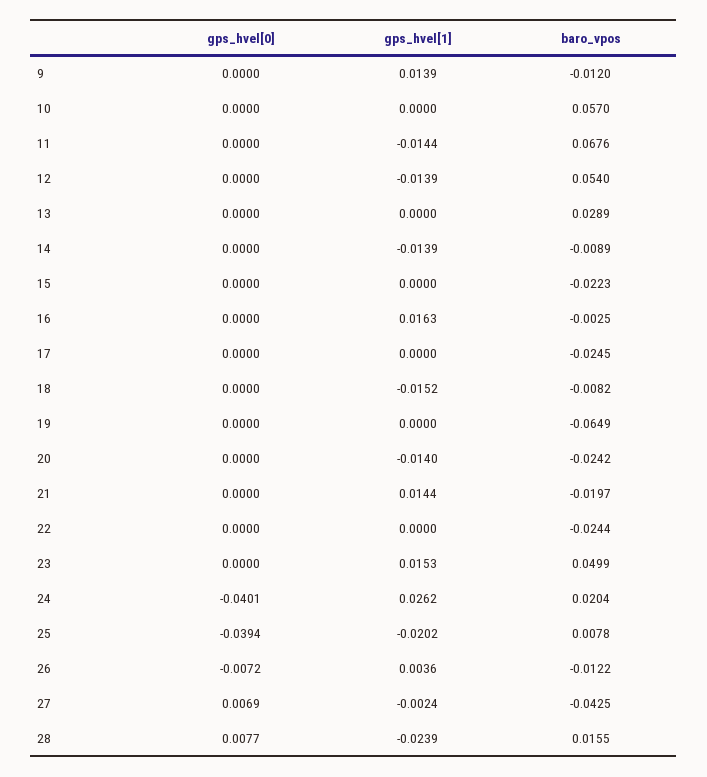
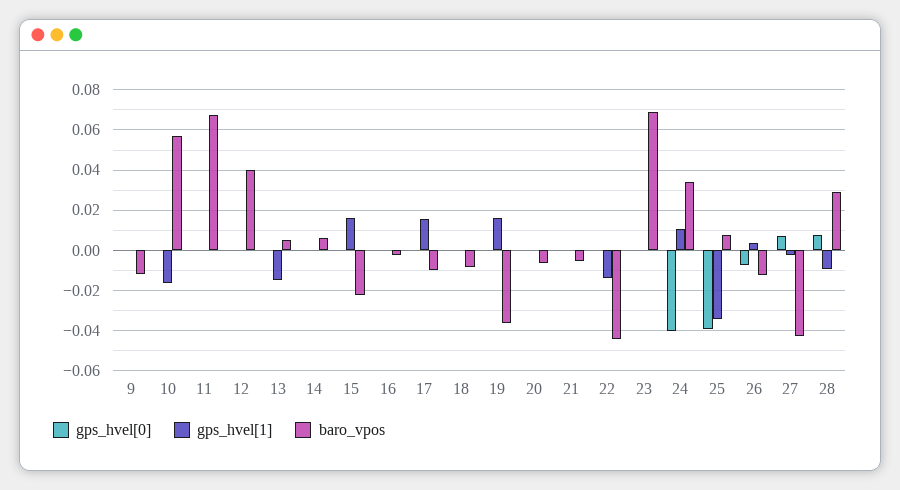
gps_hvel[1], 9: 0.0139 -> 0
gps_hvel[1], 10: 0 -> -0.015
gps_hvel[1], 11: -0.0144 -> 0
gps_hvel[1], 12: -0.0139 -> 0
baro_vpos, 12: 0.054 -> 0.04
gps_hvel[1], 13: 0 -> -0.015
baro_vpos, 13: 0.0289 -> 0.005
gps_hvel[1], 14: -0.0139 -> 0
baro_vpos, 14: -0.0089 -> 0.005
gps_hvel[1], 15: 0 -> 0.015
gps_hvel[1], 16: 0.0163 -> 0
gps_hvel[1], 17: 0 -> 0.015
baro_vpos, 17: -0.0245 -> -0.01
gps_hvel[1], 18: -0.0152 -> 0
gps_hvel[1], 19: 0 -> 0.015
baro_vpos, 19: -0.0649 -> -0.035
gps_hvel[1], 20: -0.014 -> 0
baro_vpos, 20: -0.0242 -> -0.005
gps_hvel[1], 21: 0.0144 -> 0
baro_vpos, 21: -0.0197 -> -0.005
gps_hvel[1], 22: 0 -> -0.015
baro_vpos, 22: -0.0244 -> -0.045
gps_hvel[1], 23: 0.0153 -> 0
baro_vpos, 23: 0.0499 -> 0.07
gps_hvel[1], 24: 0.0262 -> 0.01
baro_vpos, 24: 0.0204 -> 0.035
gps_hvel[1], 25: -0.0202 -> -0.035
gps_hvel[1], 28: -0.0239 -> -0.01
baro_vpos, 28: 0.0155 -> 0.03

